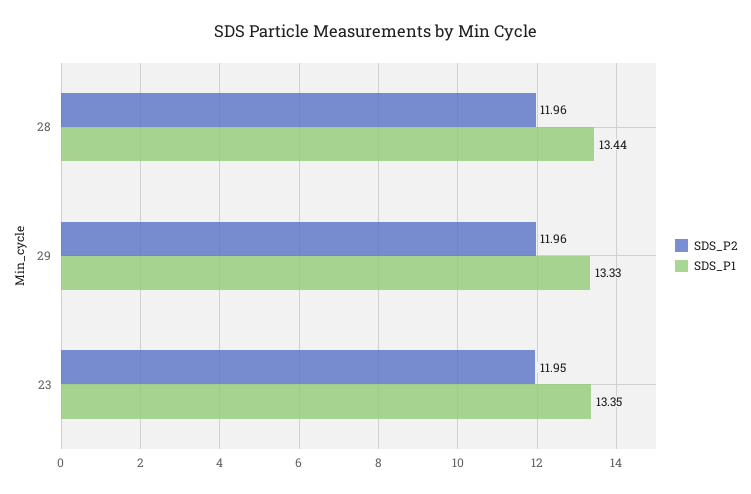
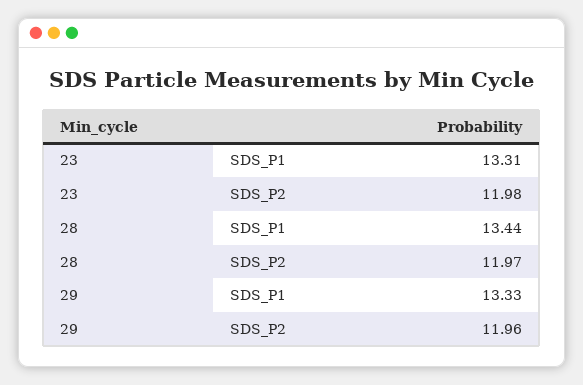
SDS_P2, 28: 11.96 -> 11.97
SDS_P2, 23: 11.95 -> 11.98
SDS_P1, 23: 13.35 -> 13.31

